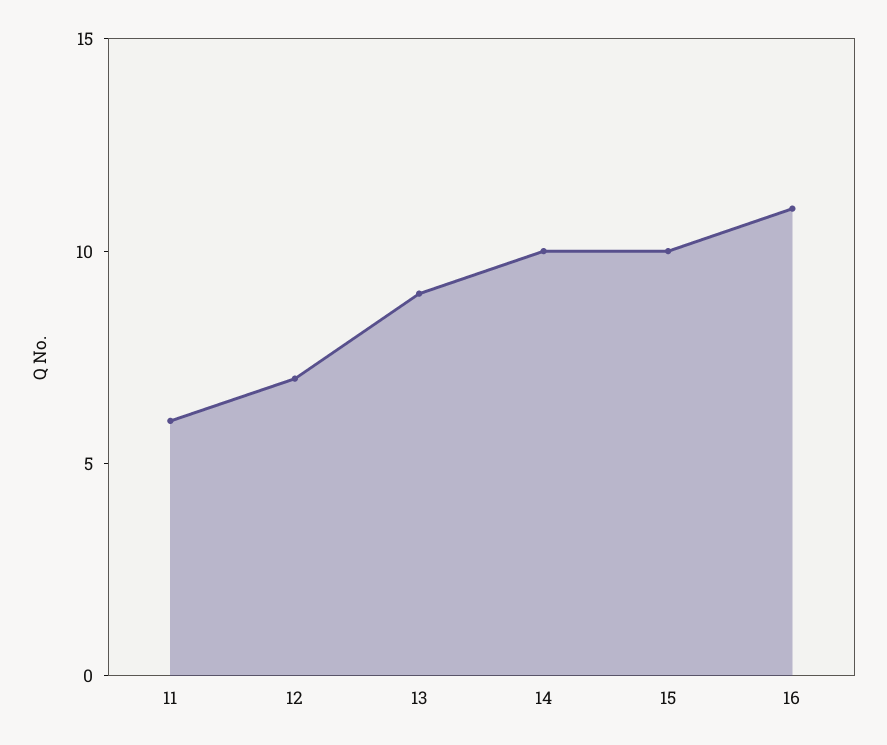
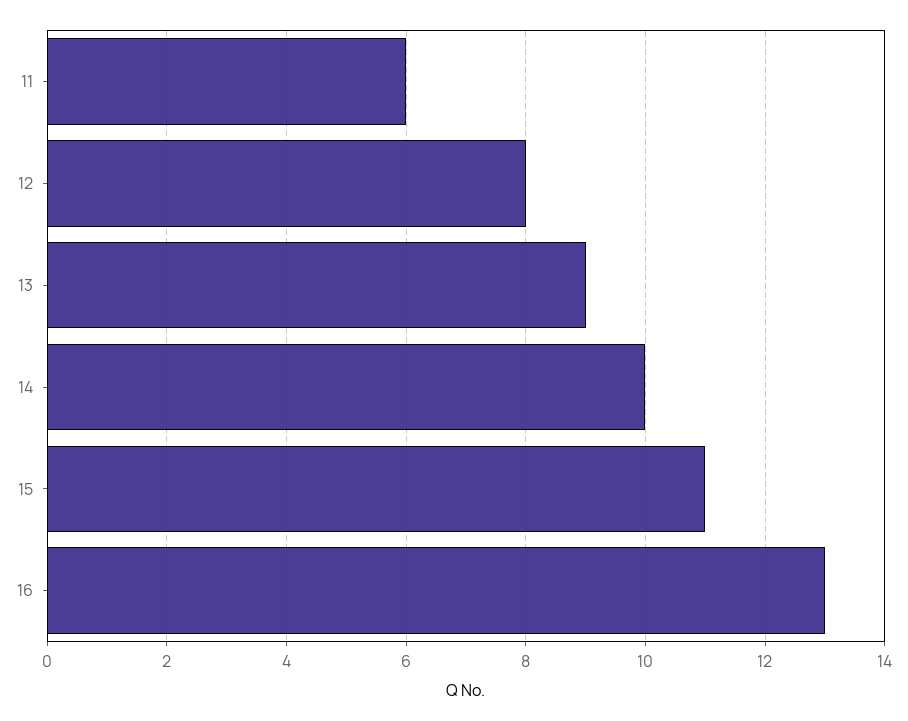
12: 7 -> 8
15: 10 -> 11
16: 11 -> 13

